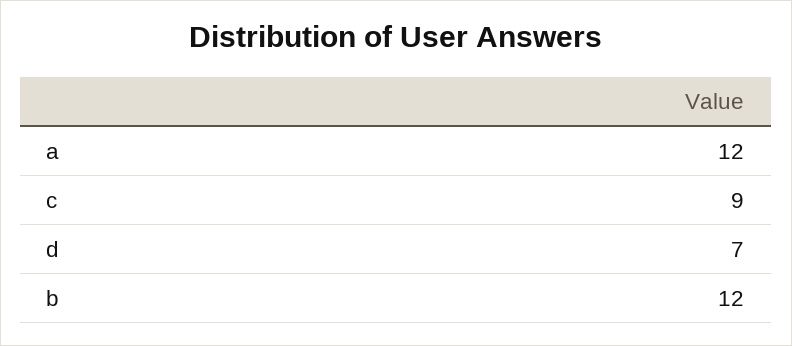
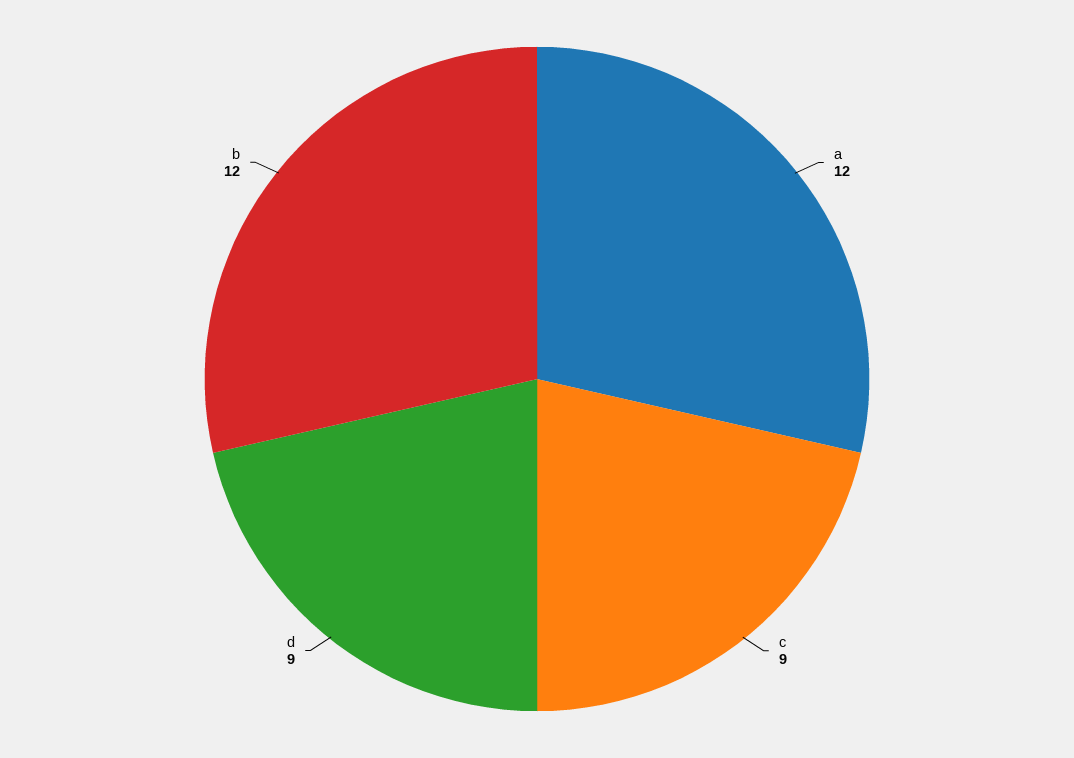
d: 7 -> 9

